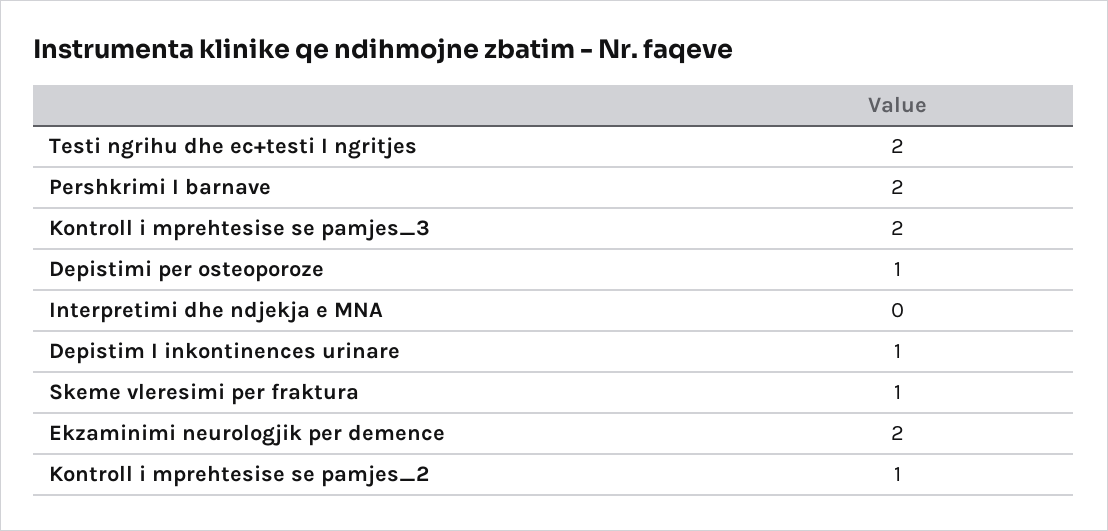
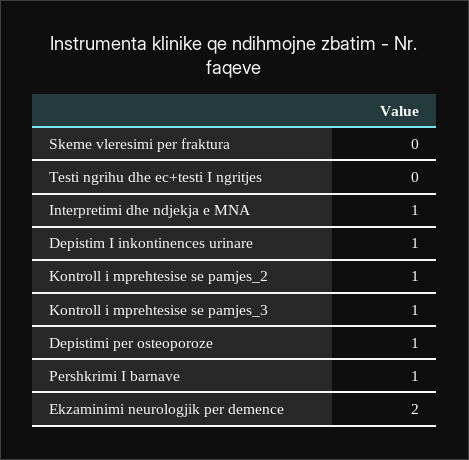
Testi ngrihu dhe ec+testi I ngritjes: 2 -> 0
Pershkrimi I barnave: 2 -> 1
Kontroll i mprehtesise se pamjes_3: 2 -> 1
Interpretimi dhe ndjekja e MNA: 0 -> 1
Skeme vleresimi per fraktura: 1 -> 0

